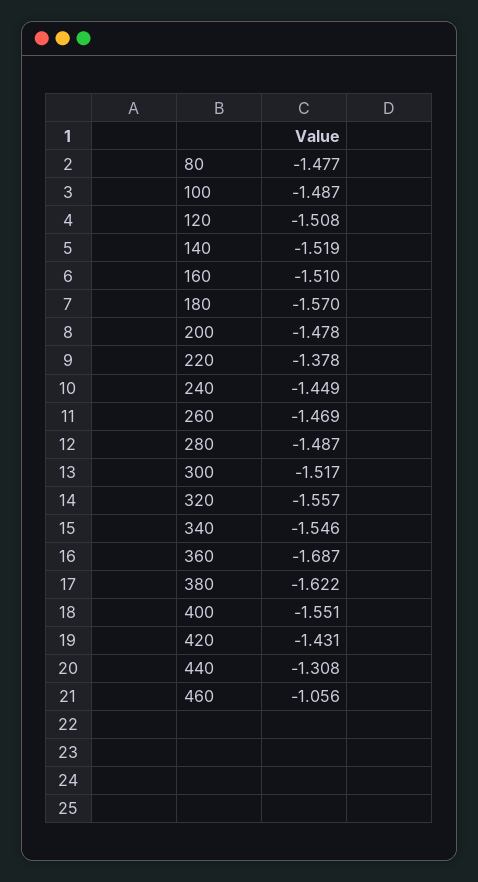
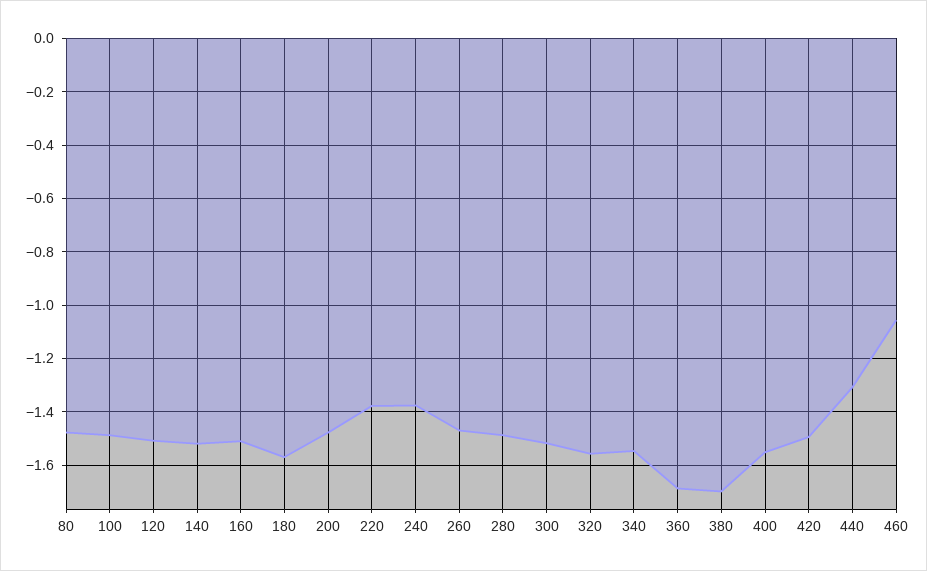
240: -1.449 -> -1.375
380: -1.622 -> -1.7
420: -1.431 -> -1.5

